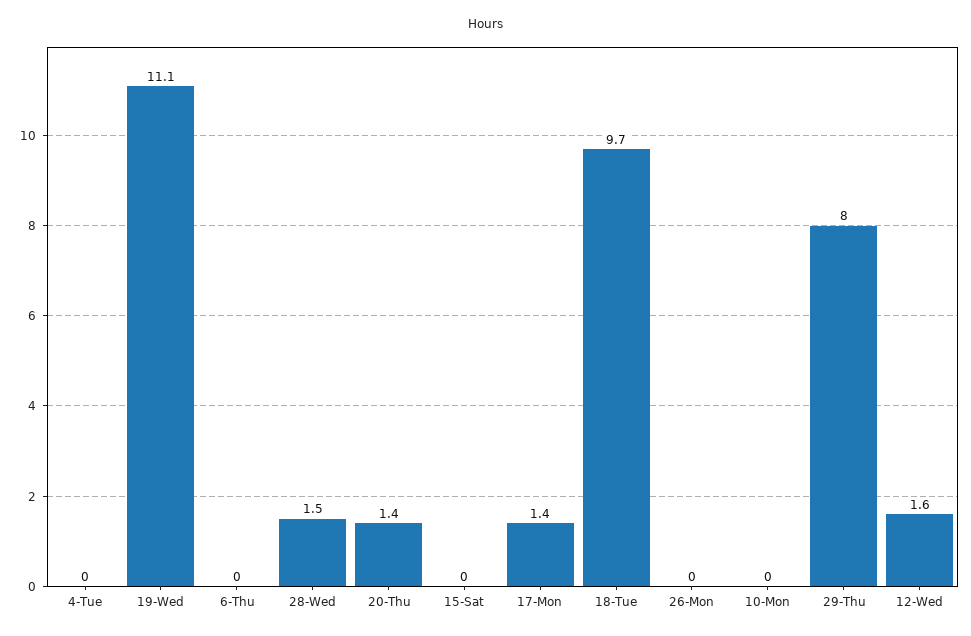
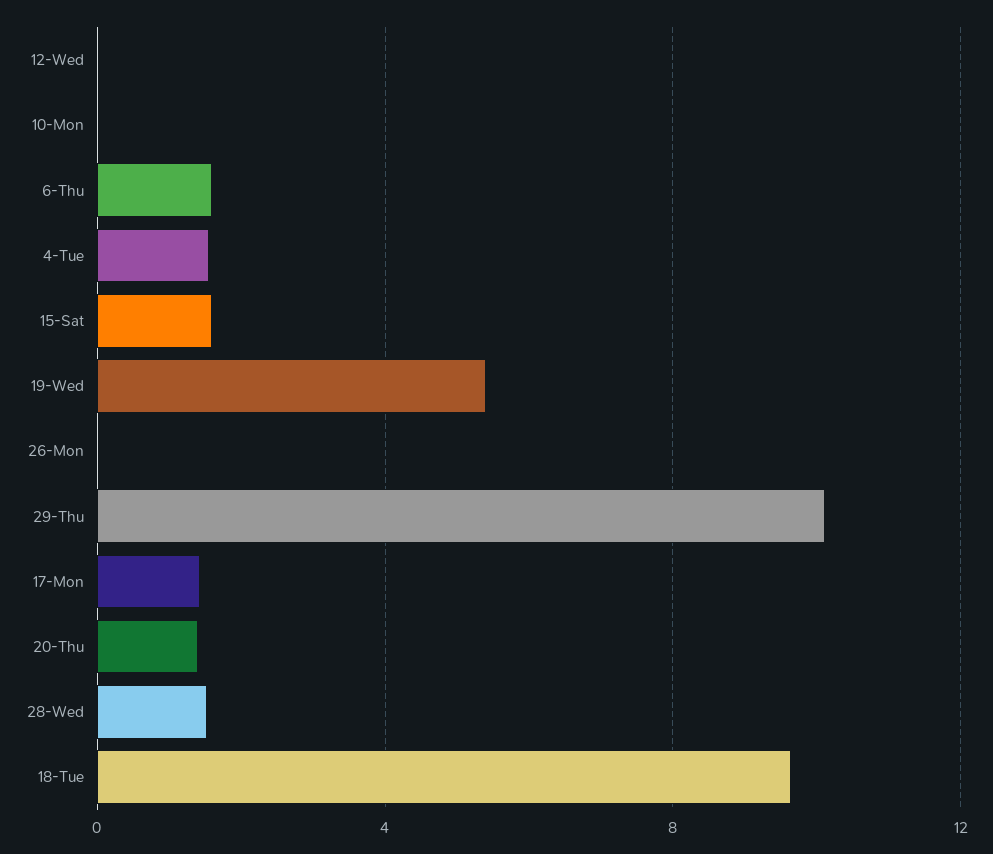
4-Tue: 0 -> 1.5
19-Wed: 11.1 -> 5.5
6-Thu: 0 -> 1.5
15-Sat: 0 -> 1.5
29-Thu: 8 -> 10
12-Wed: 1.6 -> 0

